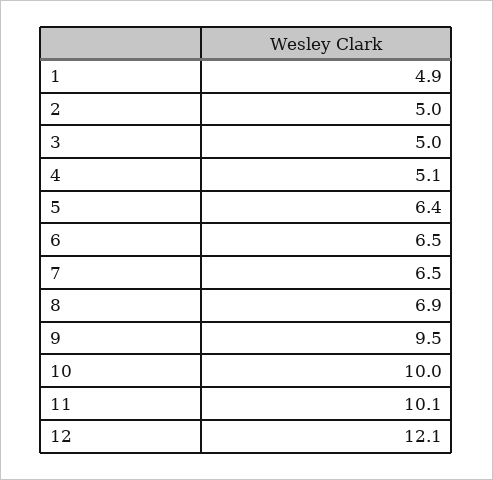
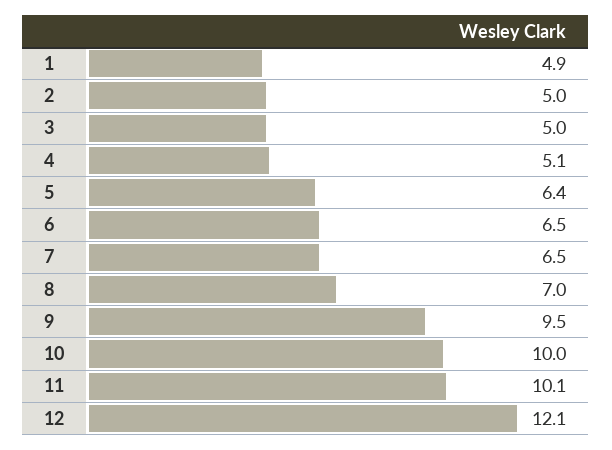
8: 6.9 -> 7

